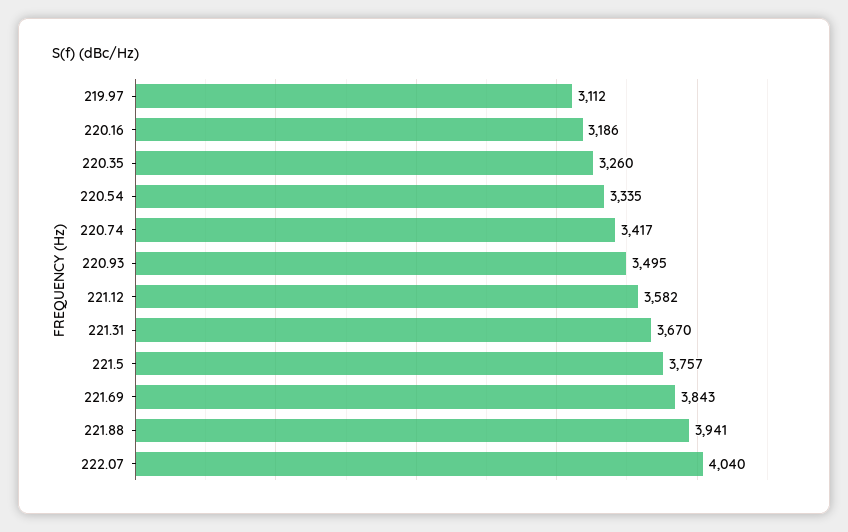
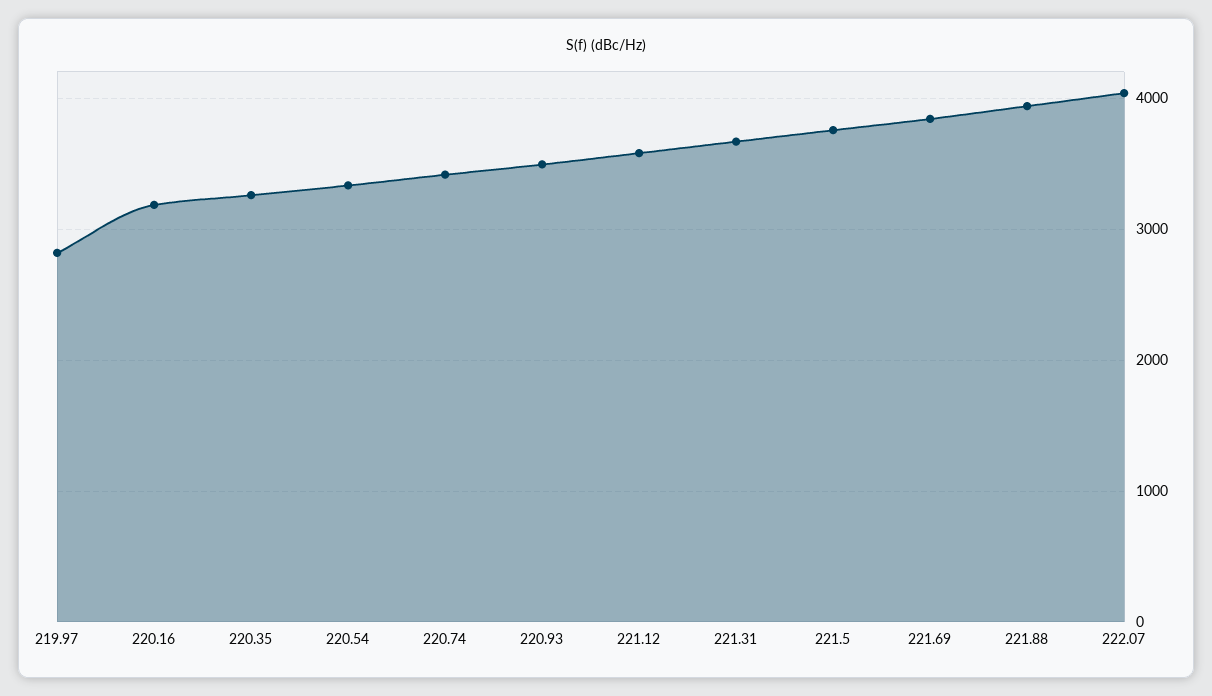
219.97: 3112 -> 2800

